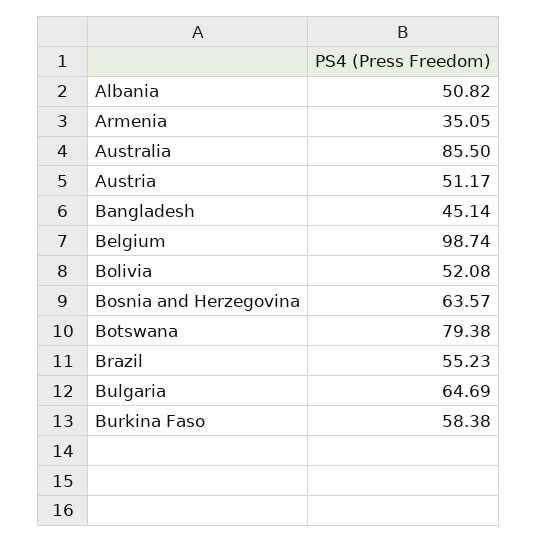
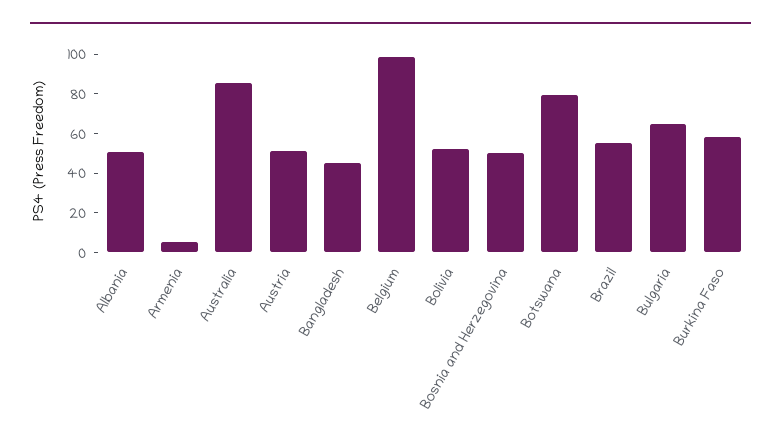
Armenia: 35.05 -> 5
Bosnia and Herzegovina: 63.57 -> 50

